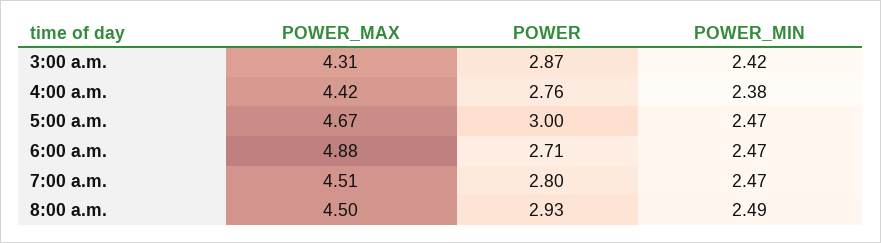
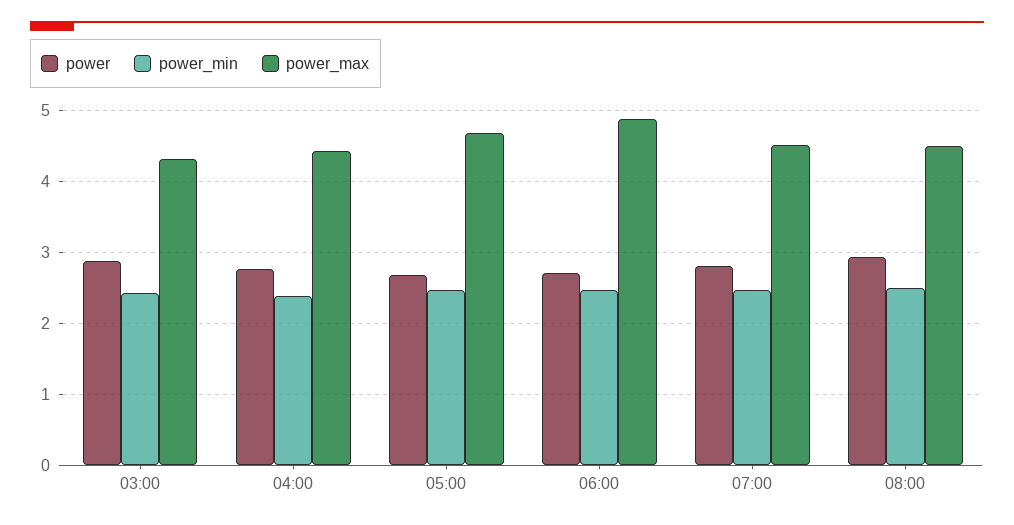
POWER, 5:00 a.m.: 3 -> 2.7

